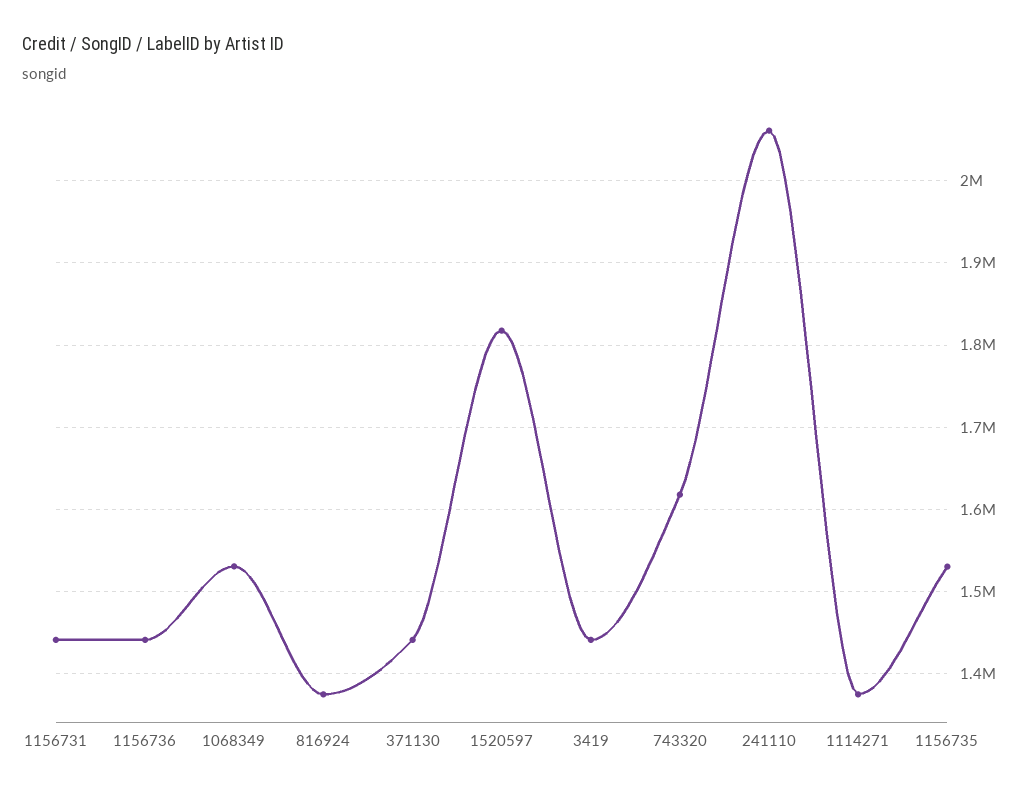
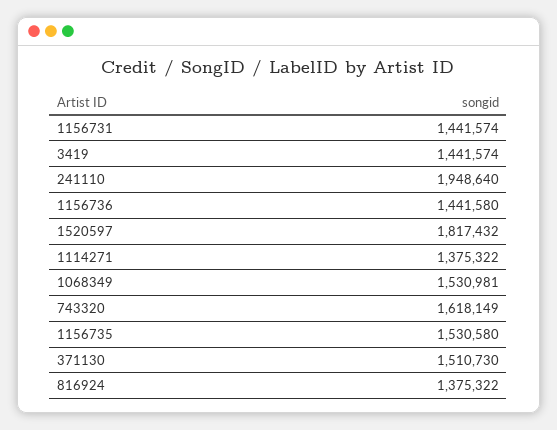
371130: 1440000 -> 1510730
241110: 2060000 -> 1948640

